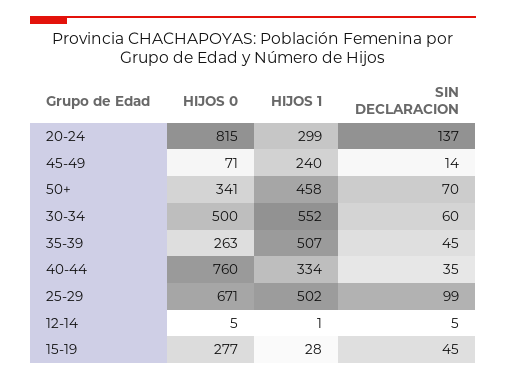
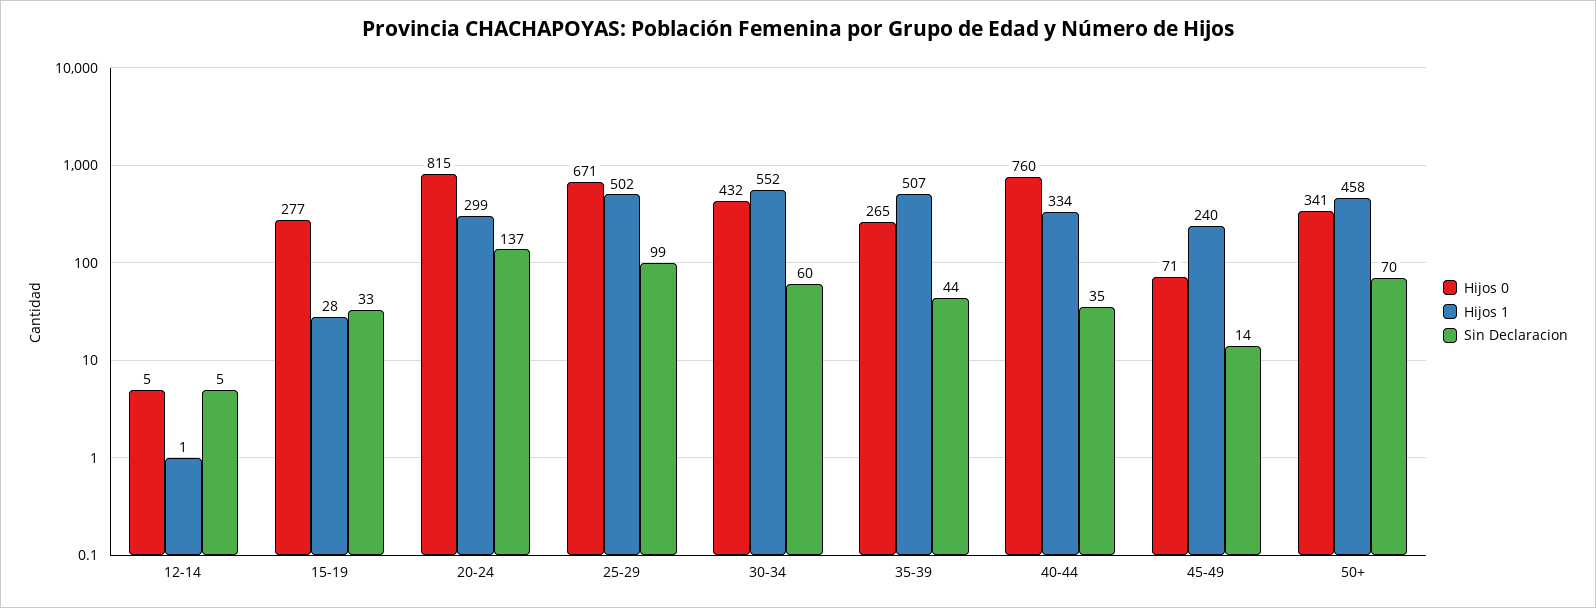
HIJOS 0, 30-34: 500 -> 432
HIJOS 0, 35-39: 263 -> 265
SIN DECLARACION, 35-39: 45 -> 44
SIN DECLARACION, 15-19: 45 -> 33

